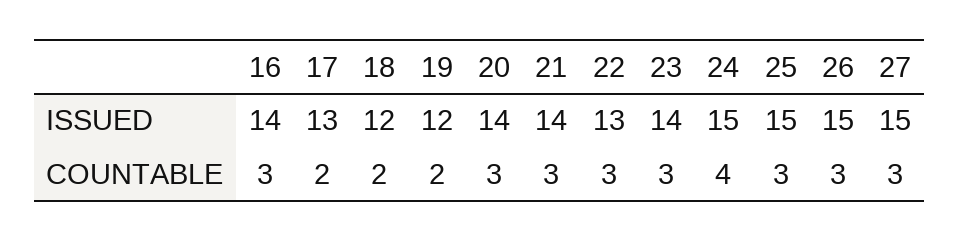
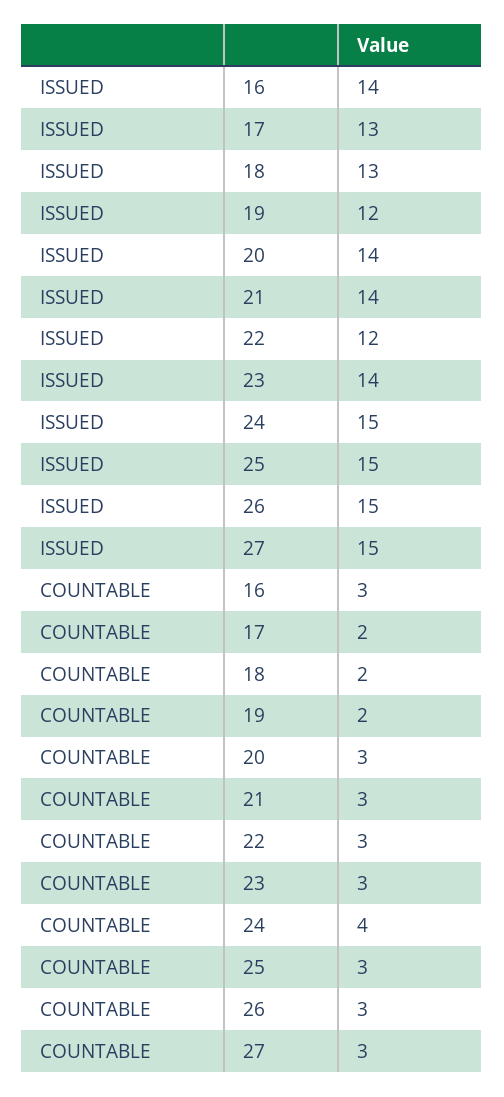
18, ISSUED: 12 -> 13
22, ISSUED: 13 -> 12

